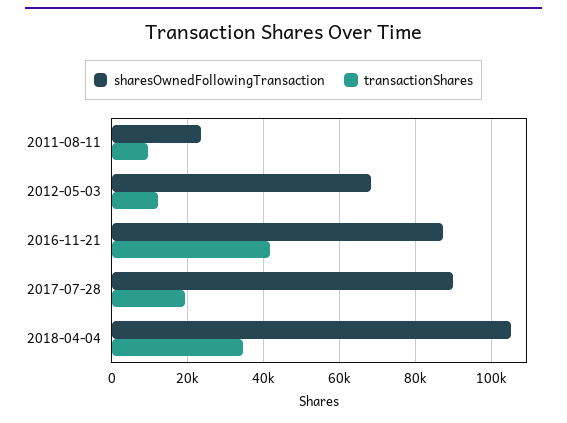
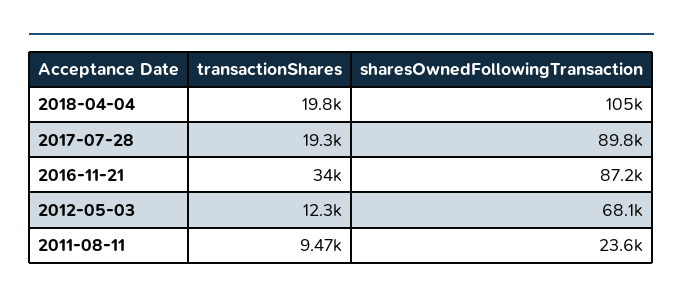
transactionShares, 2016-11-21: 42000 -> 34000
transactionShares, 2018-04-04: 34000 -> 19800

